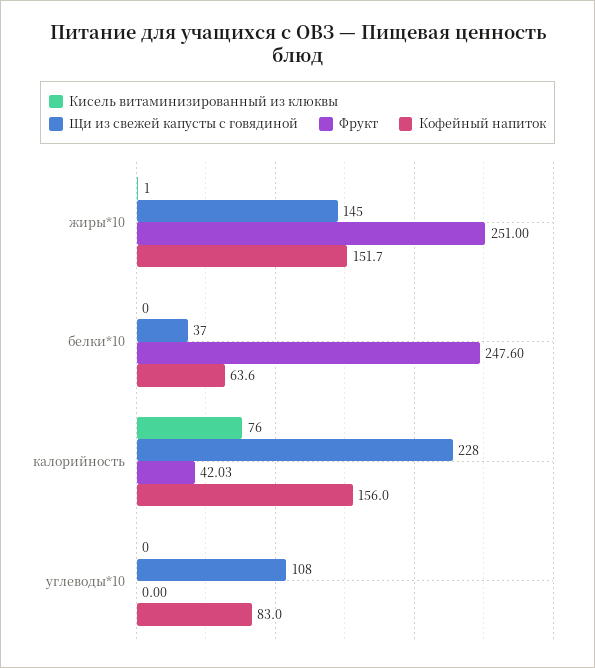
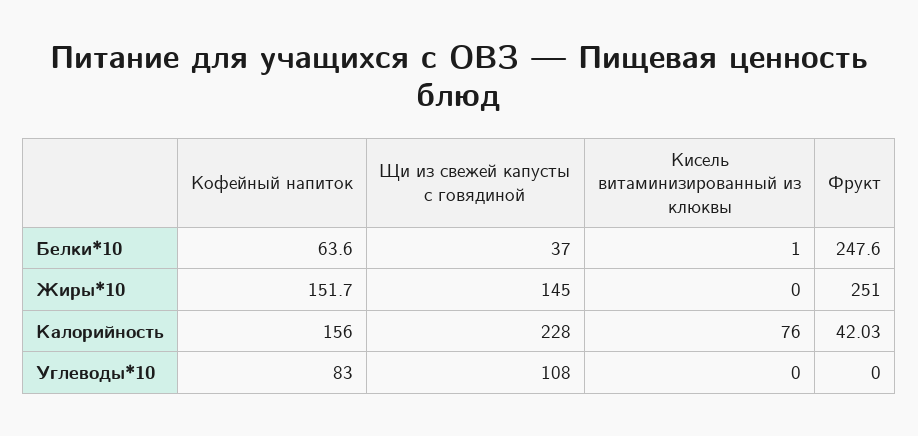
Кисель витаминизированный из клюквы, жиры*10: 1 -> 0
Кисель витаминизированный из клюквы, белки*10: 0 -> 1

